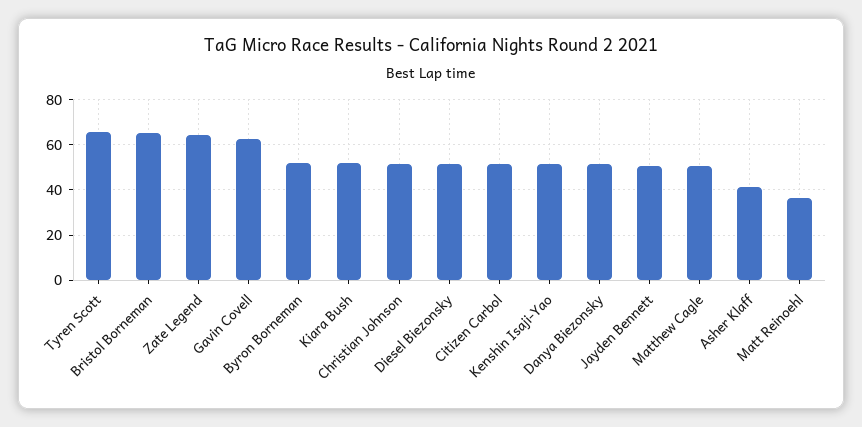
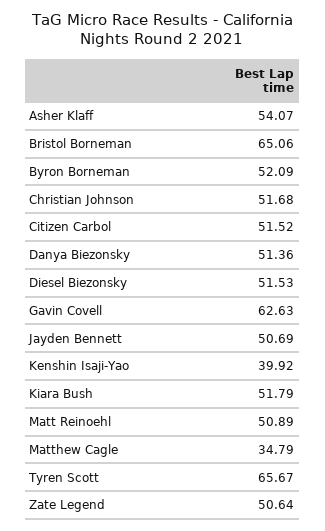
Zate Legend: 65 -> 50.64
Kenshin Isaji-Yao: 50 -> 39.92
Matthew Cagle: 50 -> 34.79
Asher Klaff: 40 -> 54.07
Matt Reinoehl: 35 -> 50.89

